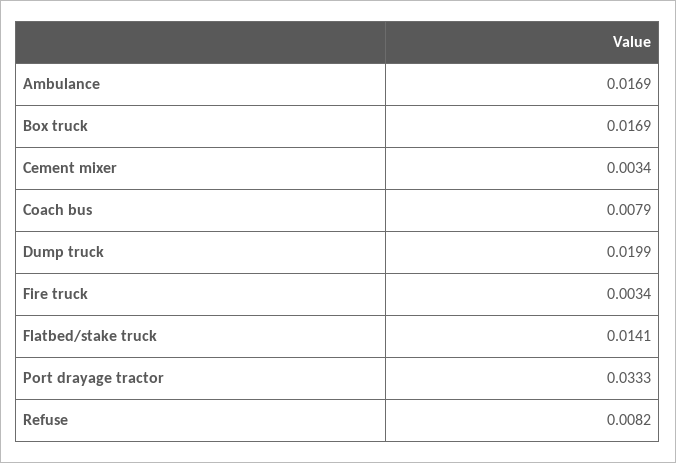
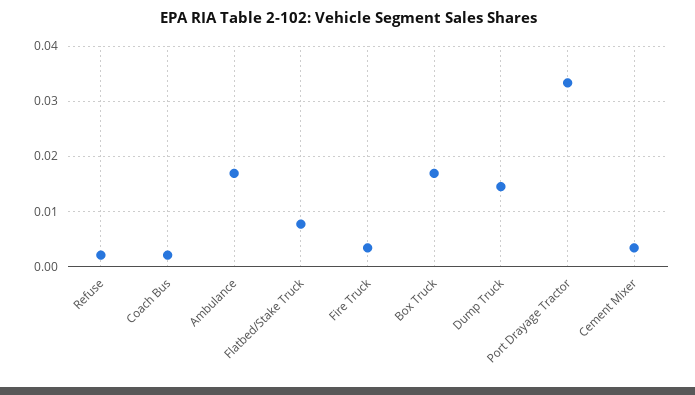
Coach bus: 0.0079 -> 0.002
Dump truck: 0.0199 -> 0.014
Flatbed/stake truck: 0.0141 -> 0.008
Refuse: 0.0082 -> 0.002

